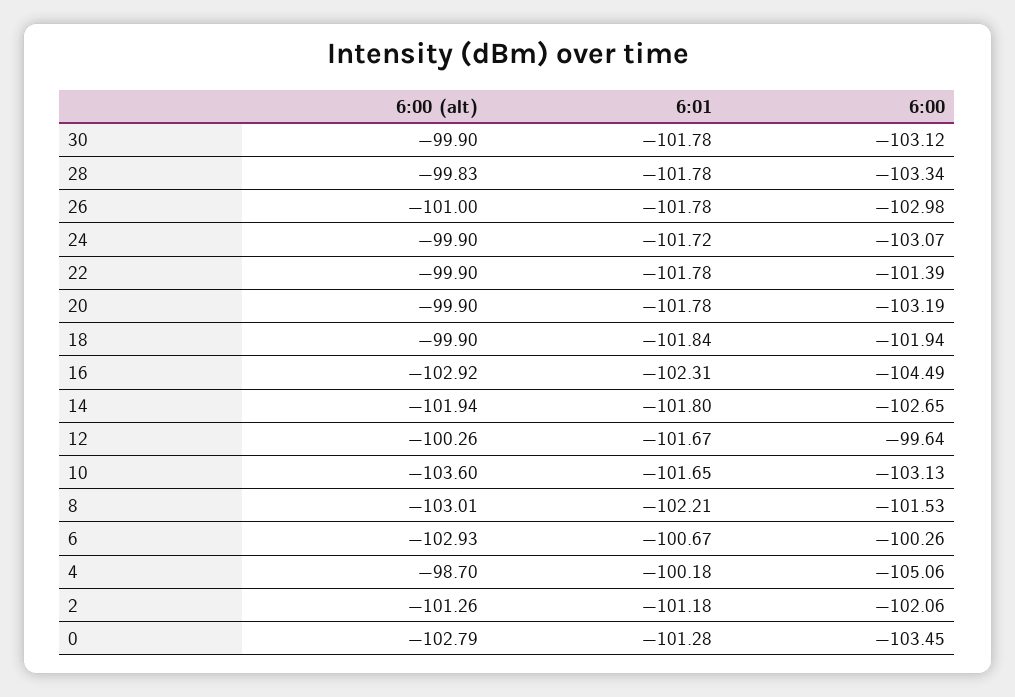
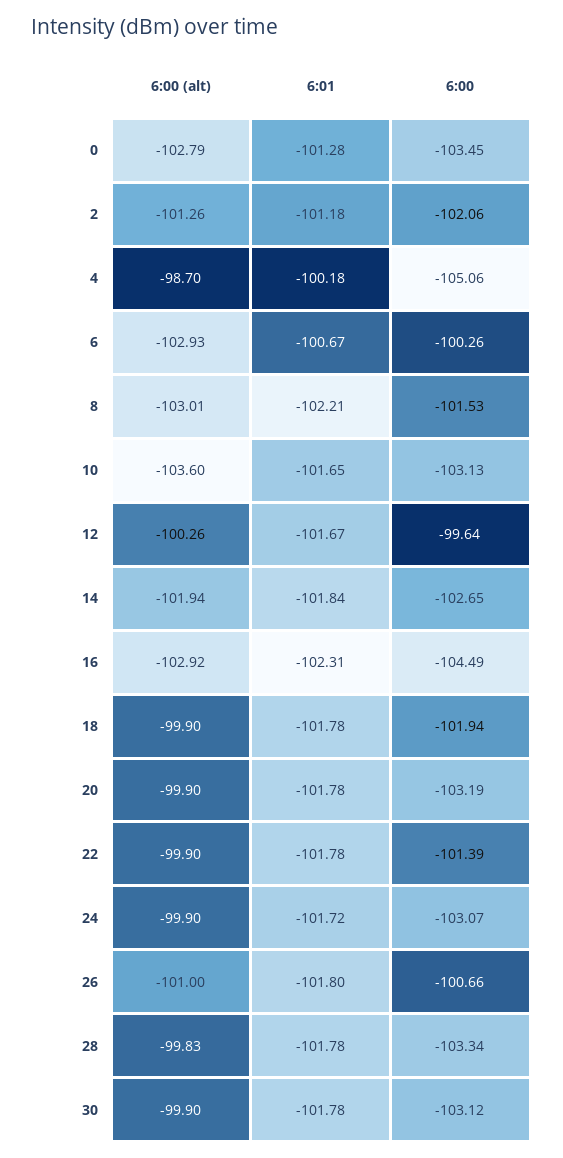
6:01, 26: -101.78 -> -101.8
6:00, 26: -102.98 -> -100.66
6:01, 18: -101.84 -> -101.78
6:01, 14: -101.8 -> -101.84

